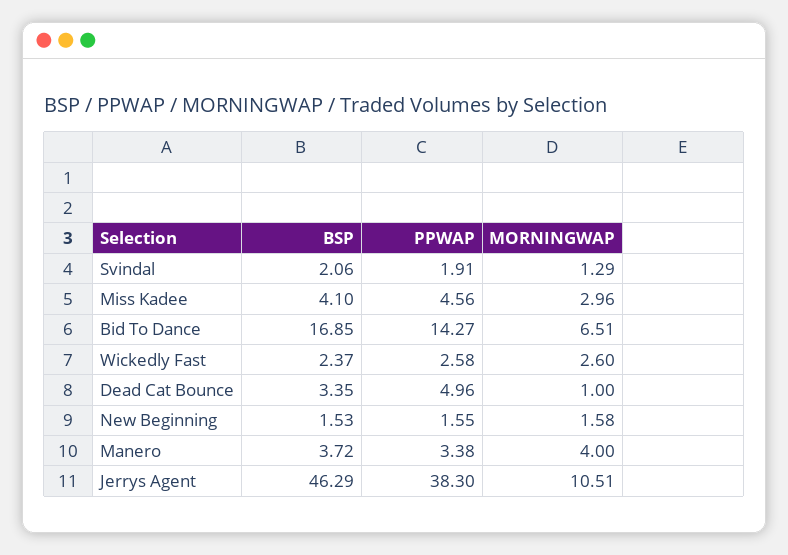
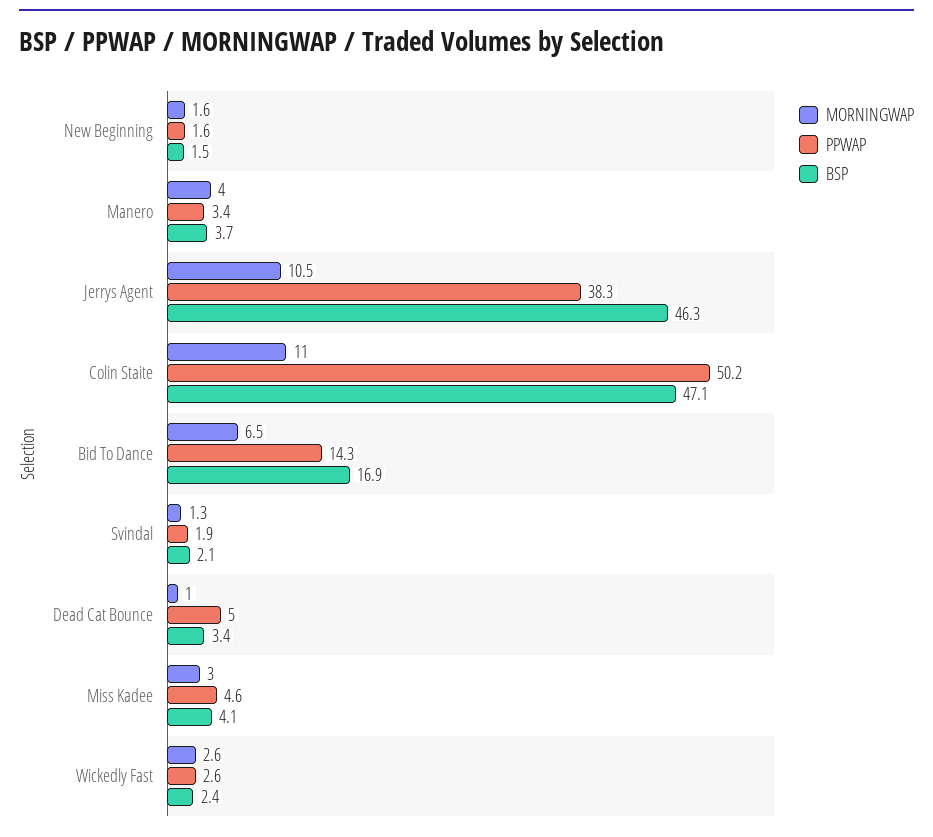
MORNINGWAP, Colin Staite: none -> 11
PPWAP, Colin Staite: none -> 50.2
BSP, Colin Staite: none -> 47.1

